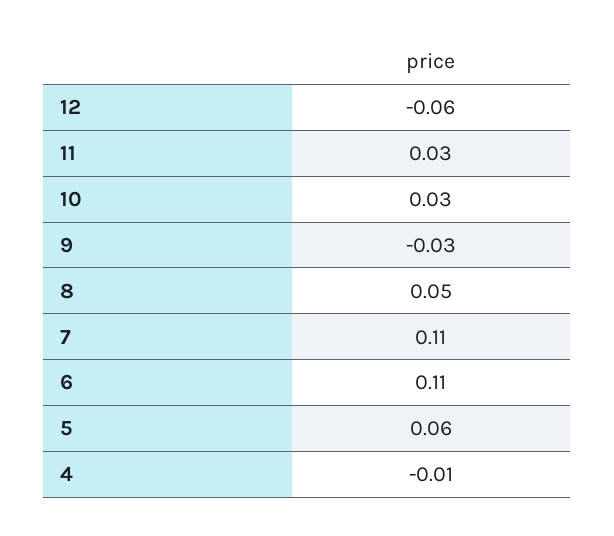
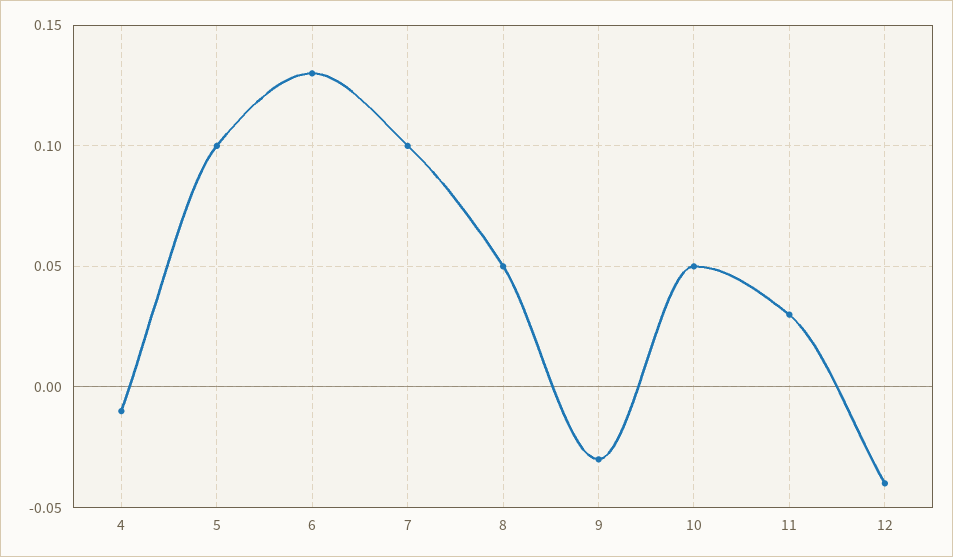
12: -0.06 -> -0.04
10: 0.03 -> 0.05
7: 0.11 -> 0.1
6: 0.11 -> 0.13
5: 0.06 -> 0.1

